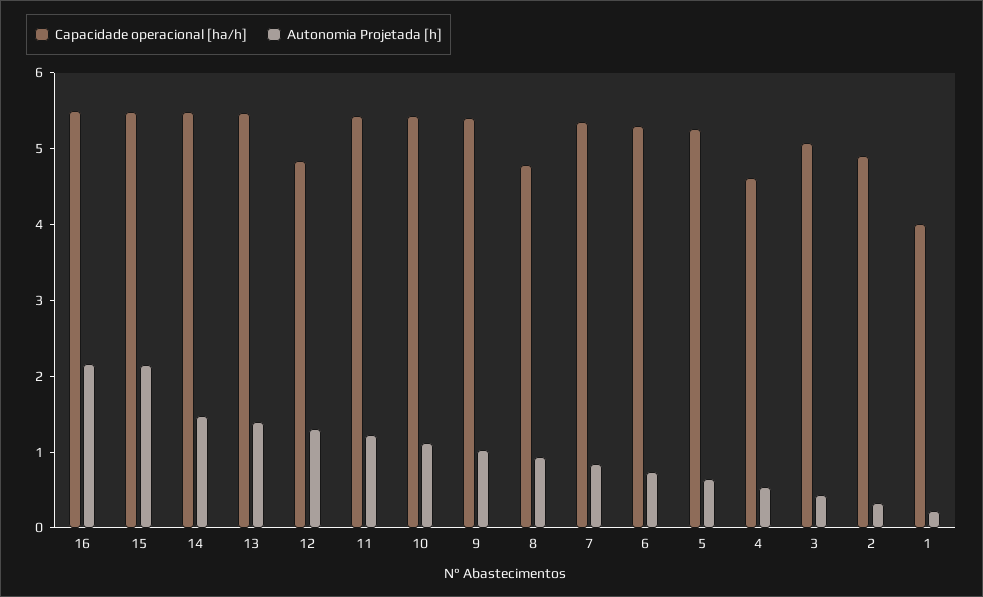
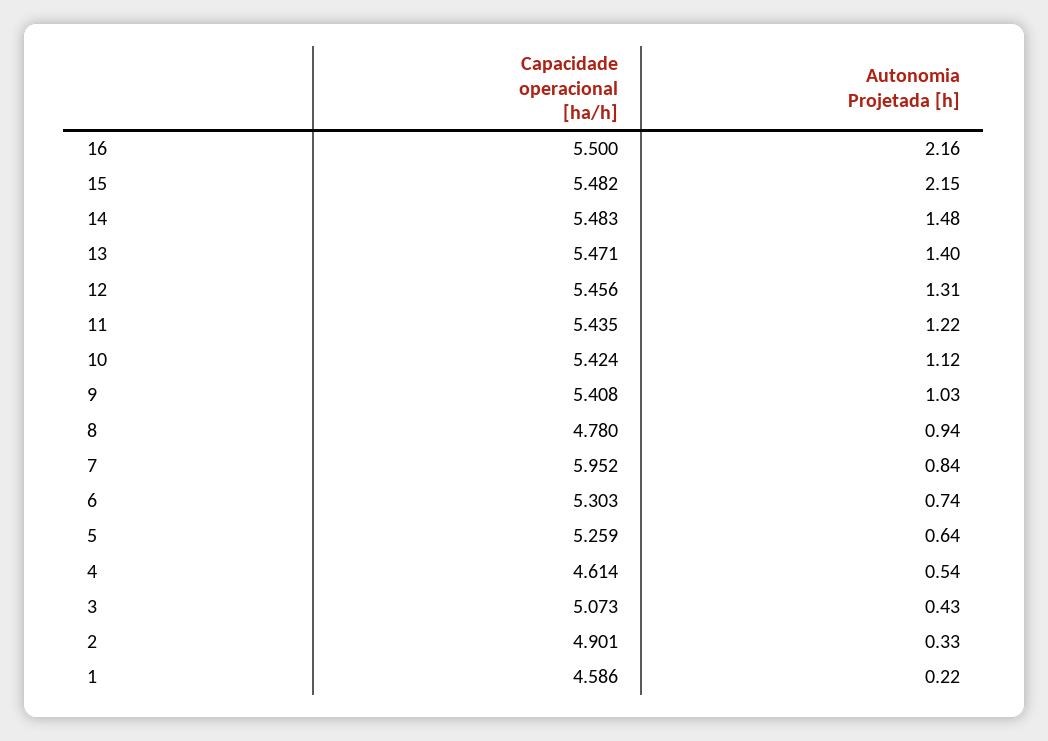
Capacidade operacional [ha/h], 12: 4.8 -> 5.456
Capacidade operacional [ha/h], 7: 5.4 -> 5.952
Capacidade operacional [ha/h], 1: 4 -> 4.586

